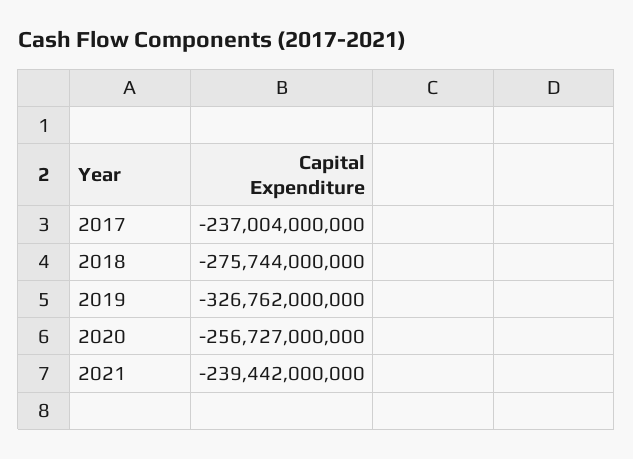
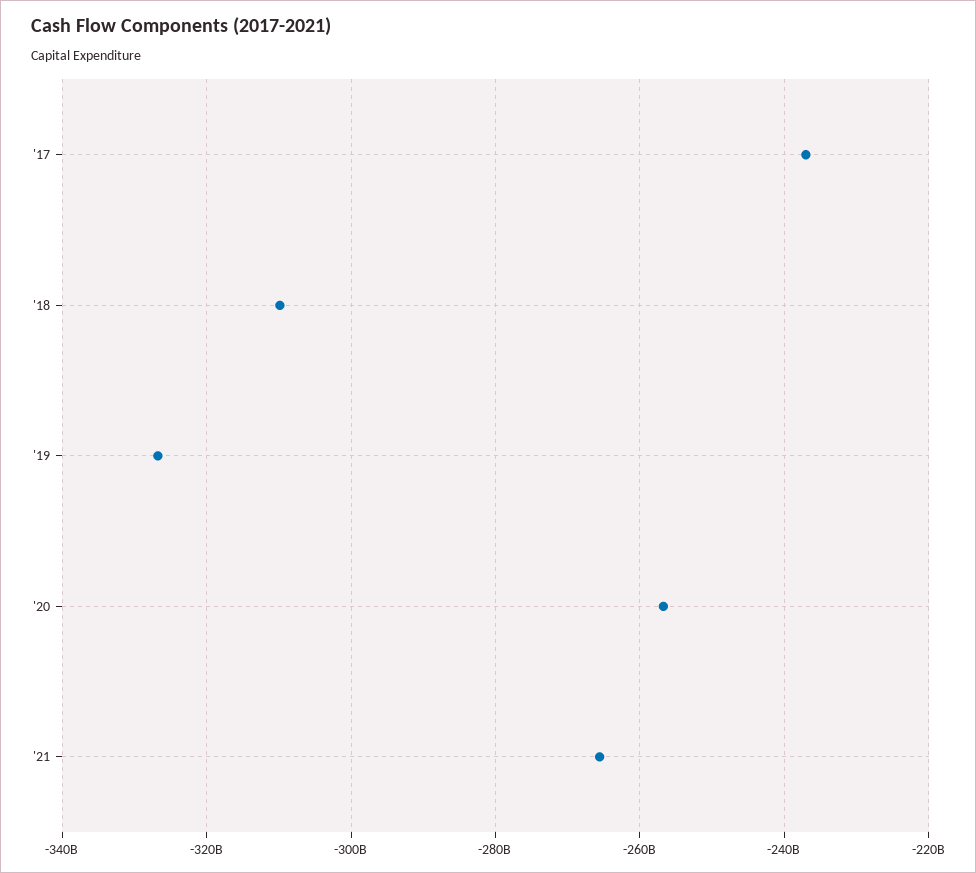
2018: -275744000000 -> -310000000000
2021: -239442000000 -> -266000000000

